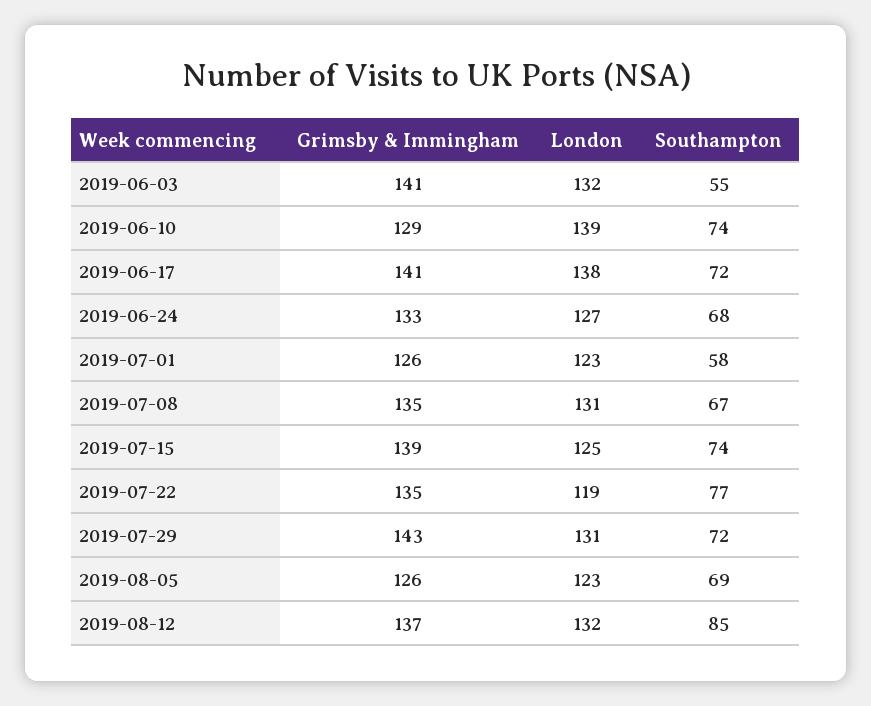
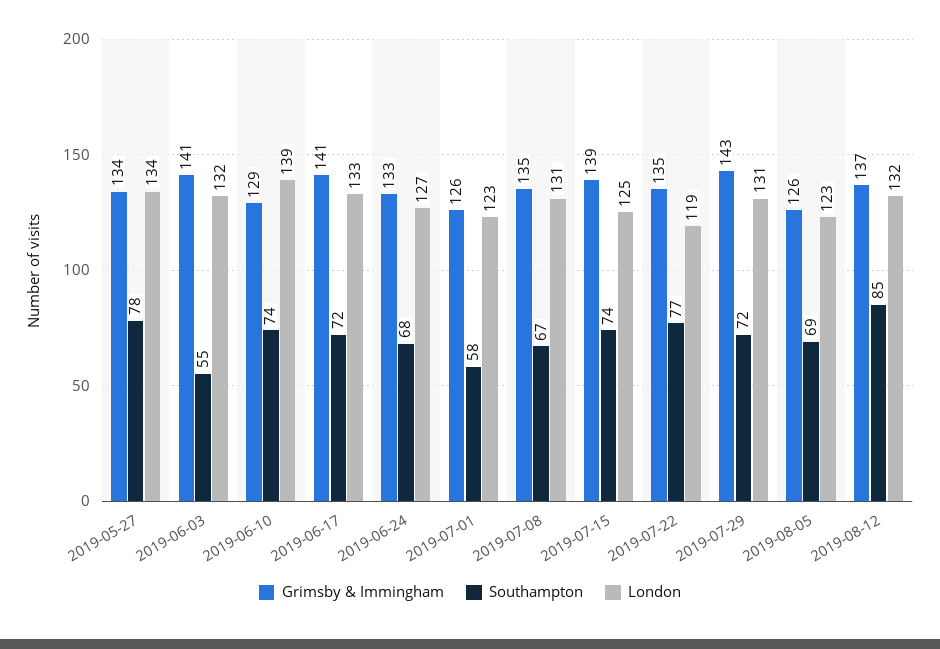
London, 2019-06-17: 138 -> 133
Grimsby & Immingham, 2019-05-27: none -> 134
Southampton, 2019-05-27: none -> 78
London, 2019-05-27: none -> 134

